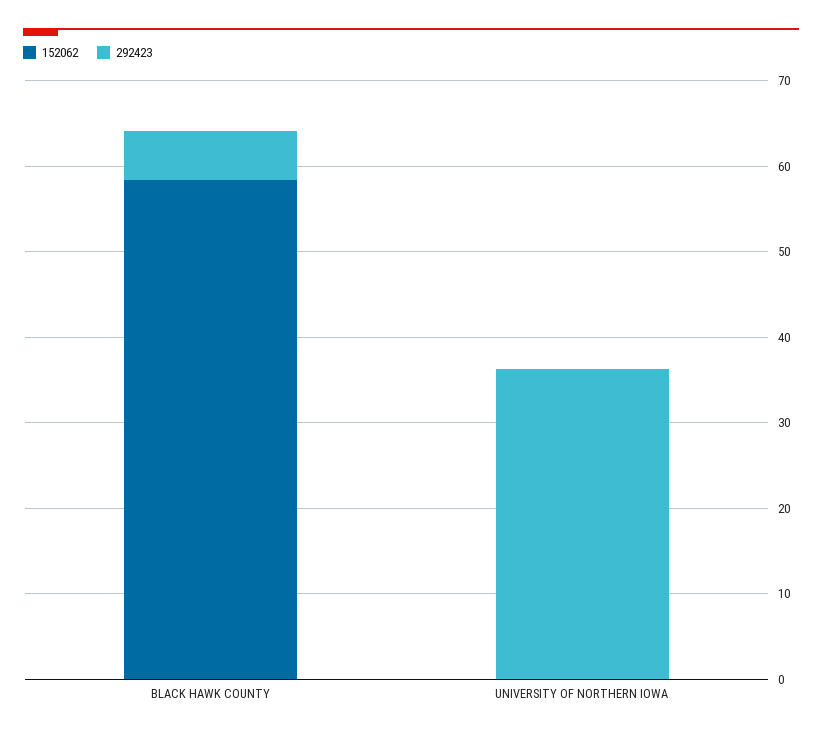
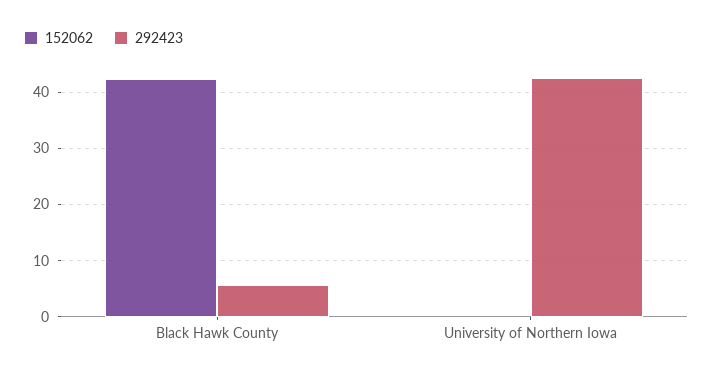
152062, BLACK HAWK COUNTY: 58 -> 42
292423, UNIVERSITY OF NORTHERN IOWA: 36 -> 42

